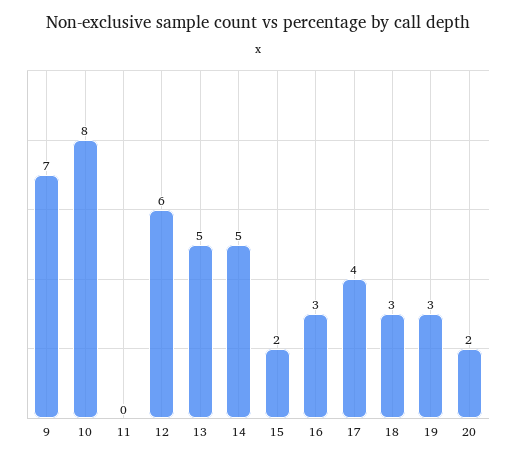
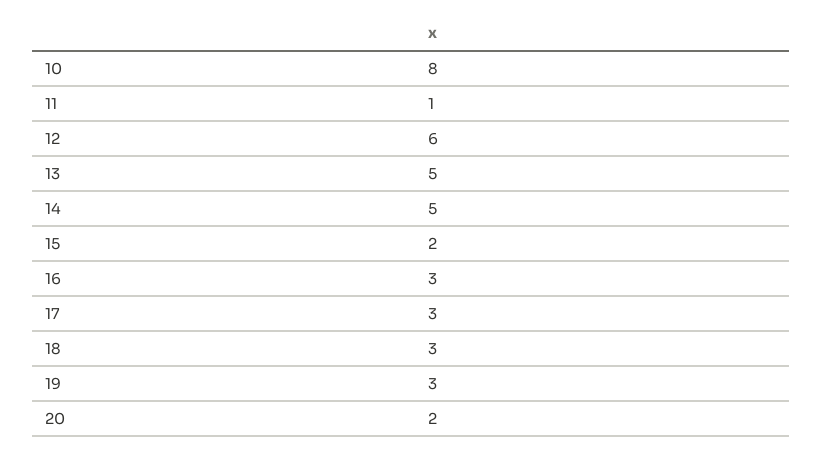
9: 7 -> none
11: 0 -> 1
17: 4 -> 3

